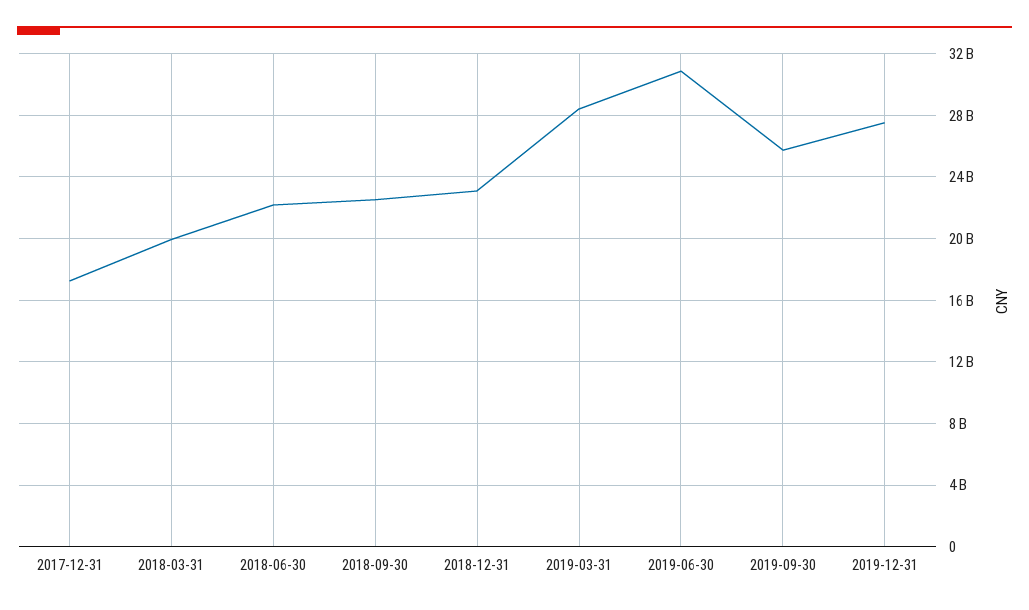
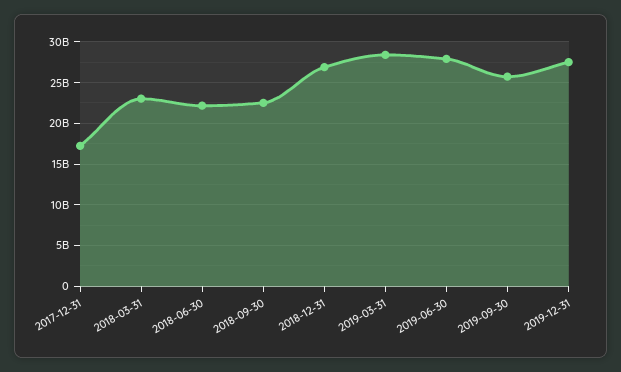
2018-03-31: 20000000000 -> 23000000000
2018-12-31: 23000000000 -> 27000000000
2019-06-30: 31000000000 -> 28000000000

